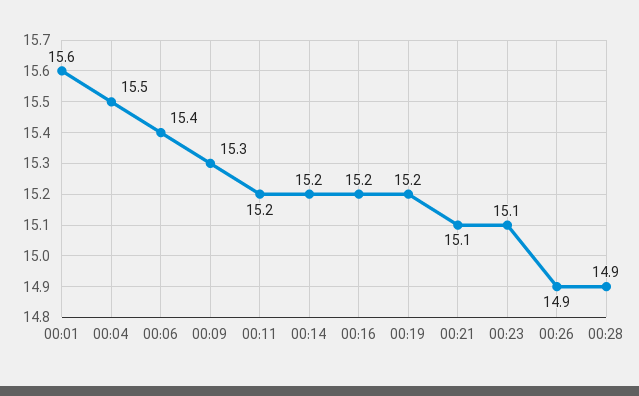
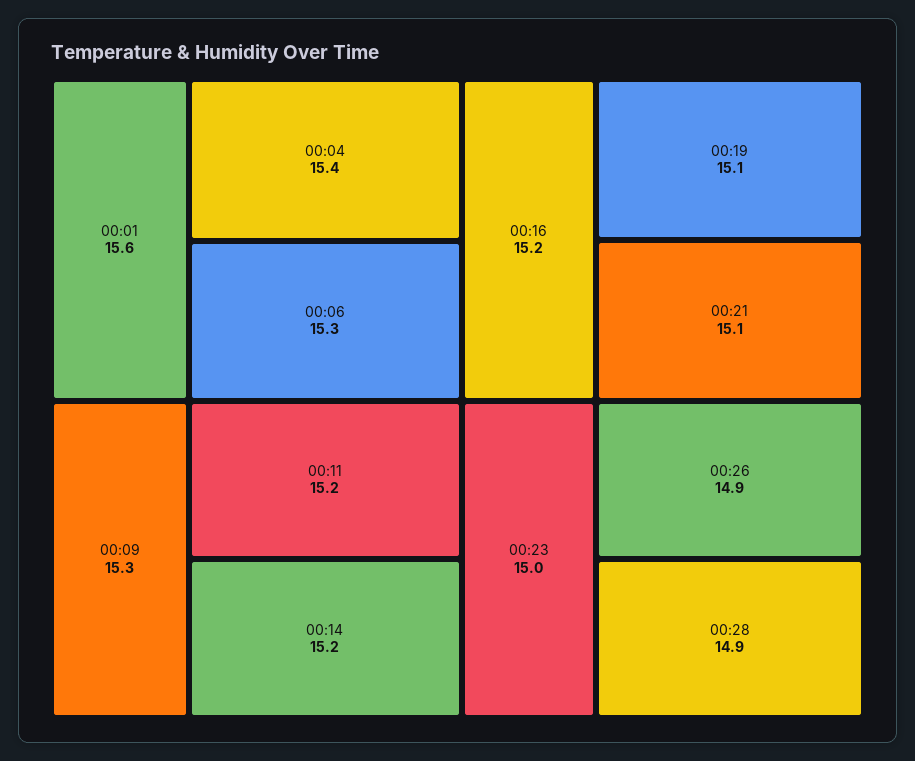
00:04: 15.5 -> 15.4
00:06: 15.4 -> 15.3
00:19: 15.2 -> 15.1
00:23: 15.1 -> 15

